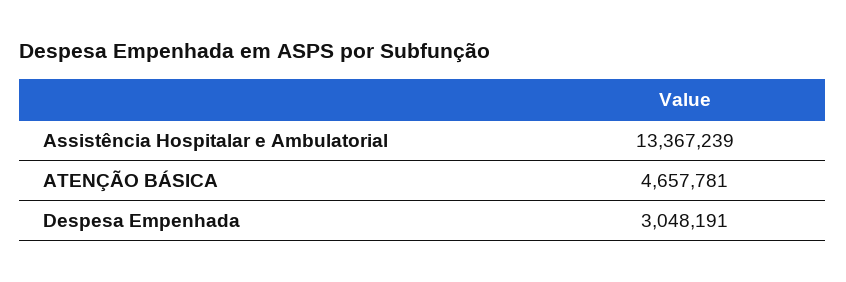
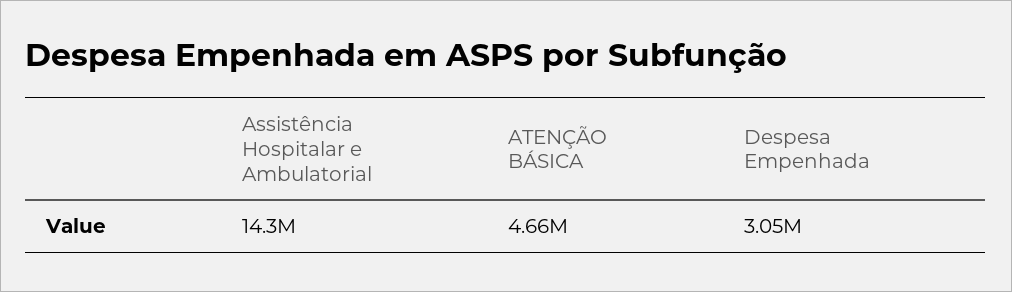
Assistência Hospitalar e Ambulatorial: 13367239 -> 14300000

